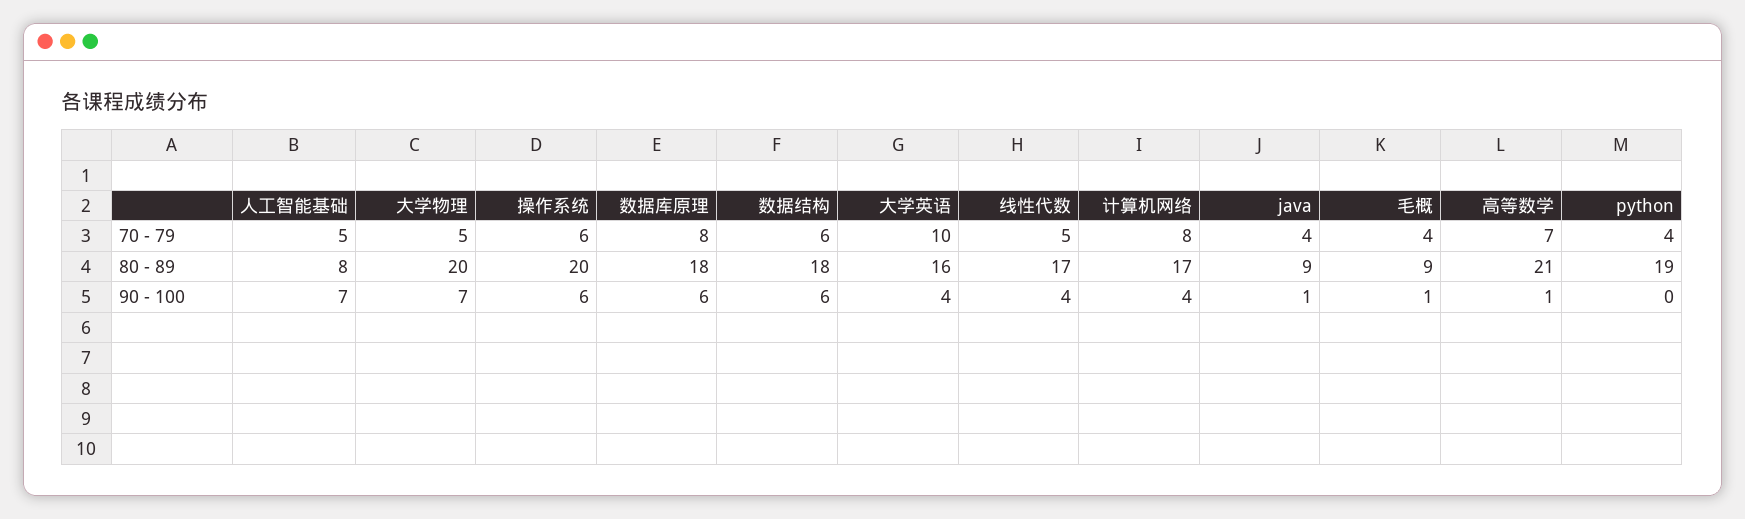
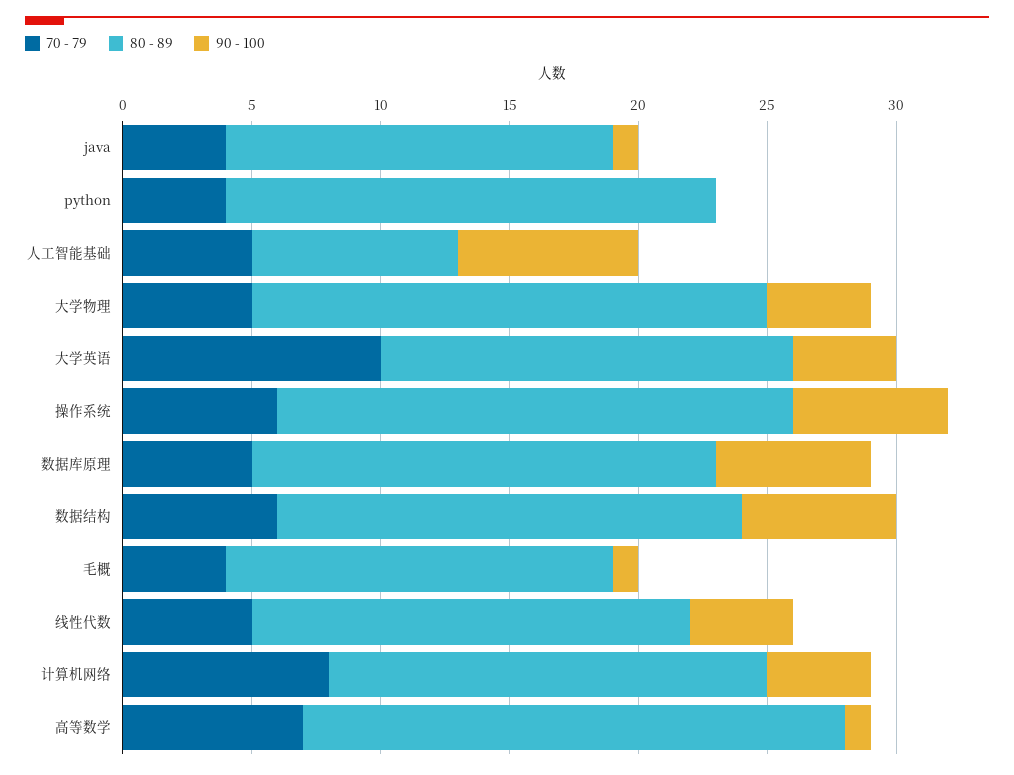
70 - 79, 数据库原理: 8 -> 5
80 - 89, java: 9 -> 15
80 - 89, 毛概: 9 -> 15
90 - 100, 大学物理: 7 -> 4

